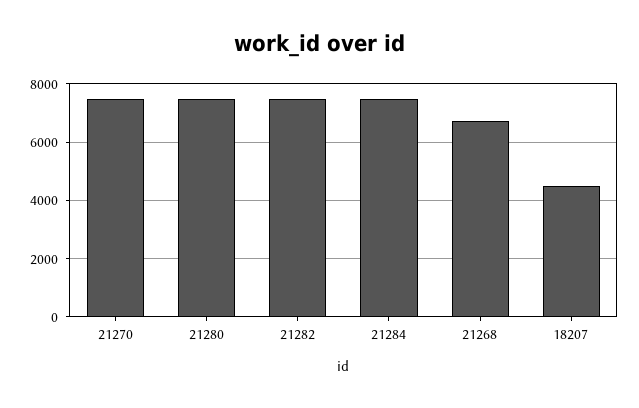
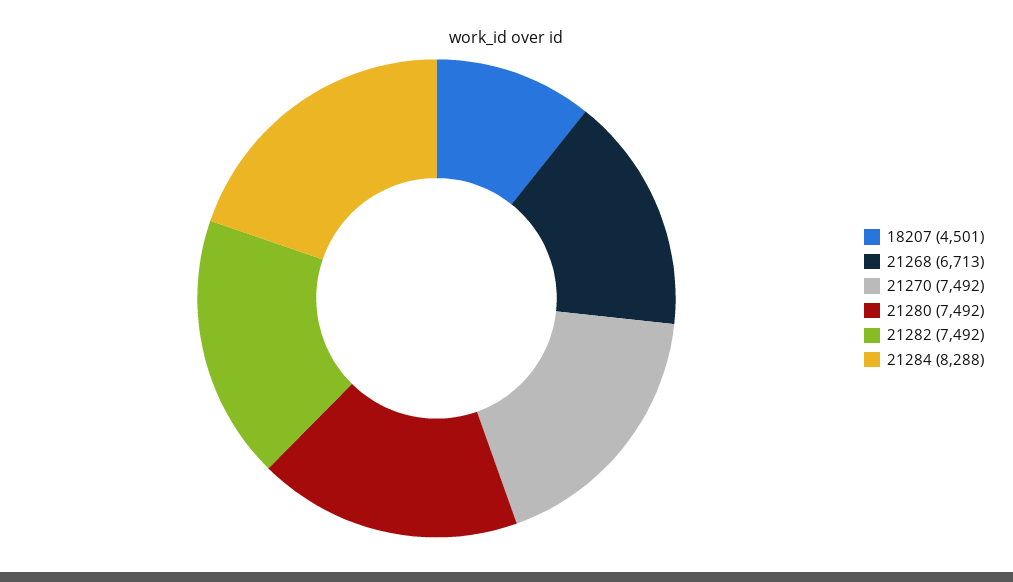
21284: 7500 -> 8288

